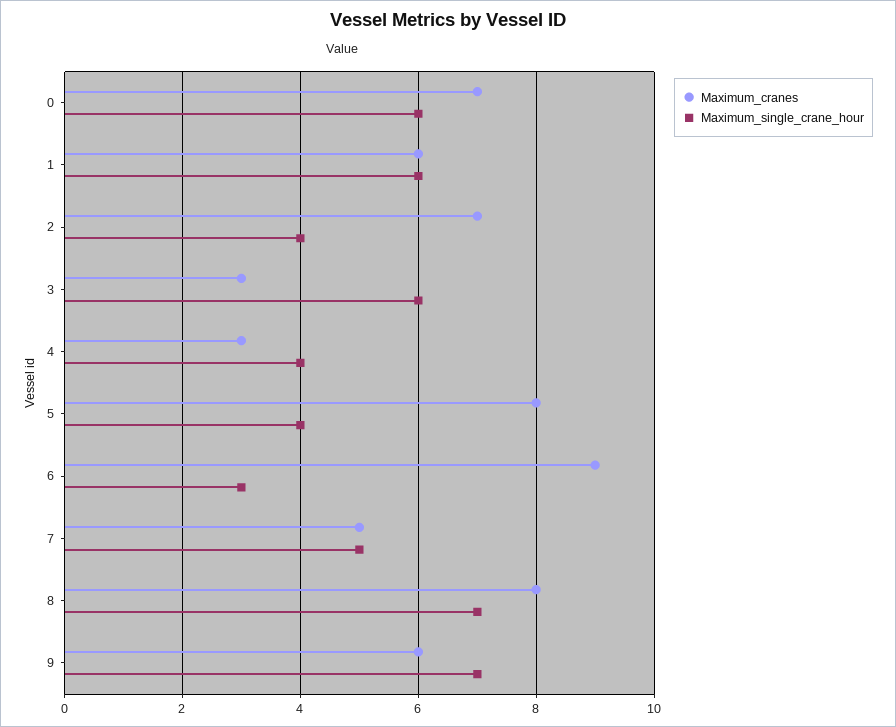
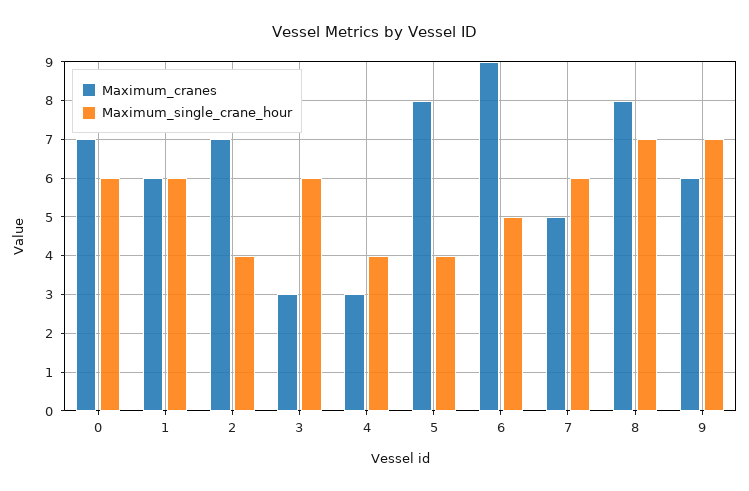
Maximum_single_crane_hour, 6: 3 -> 5
Maximum_single_crane_hour, 7: 5 -> 6

